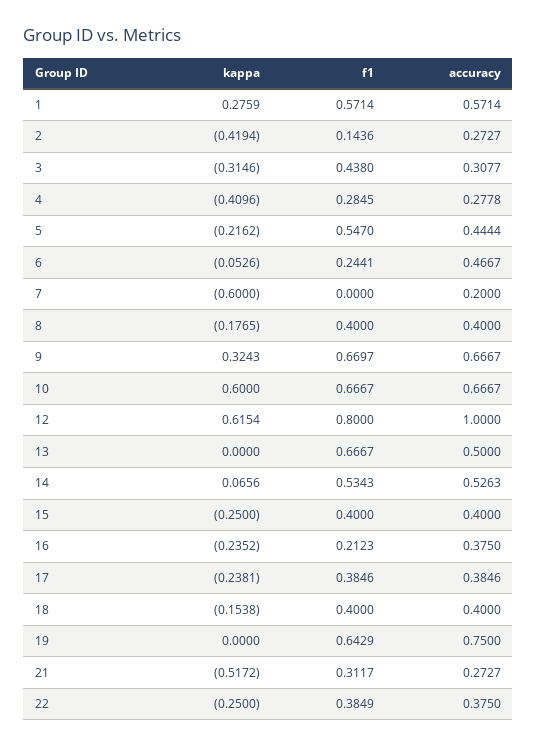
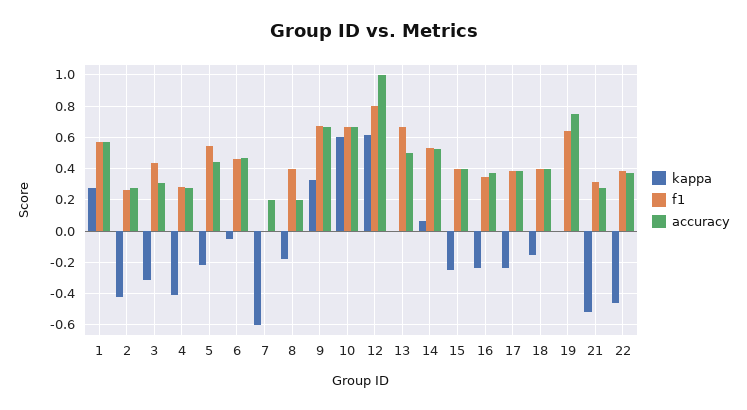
f1, 2: 0.1436 -> 0.25
f1, 6: 0.2441 -> 0.45
accuracy, 8: 0.4 -> 0.2
f1, 16: 0.2123 -> 0.35
kappa, 22: -0.25 -> -0.45

